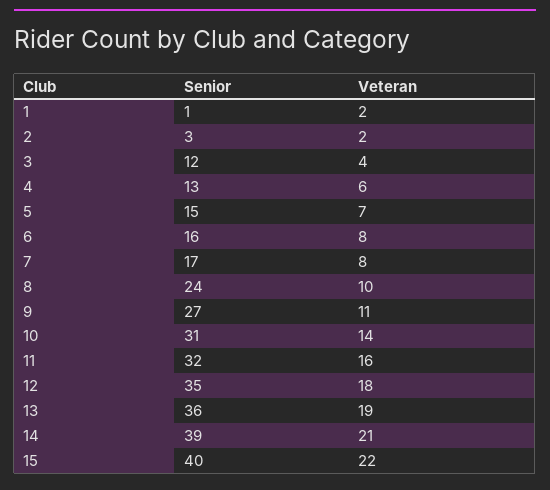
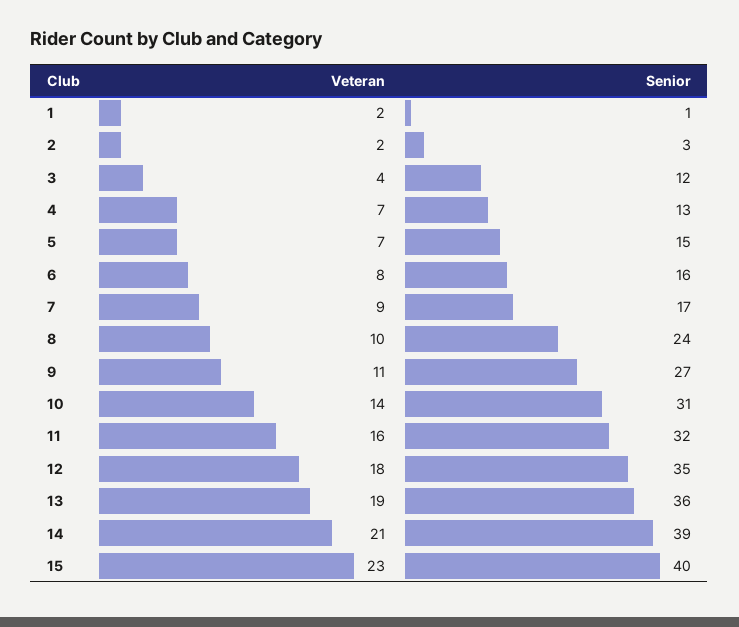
Veteran, 4: 6 -> 7
Veteran, 7: 8 -> 9
Veteran, 15: 22 -> 23

